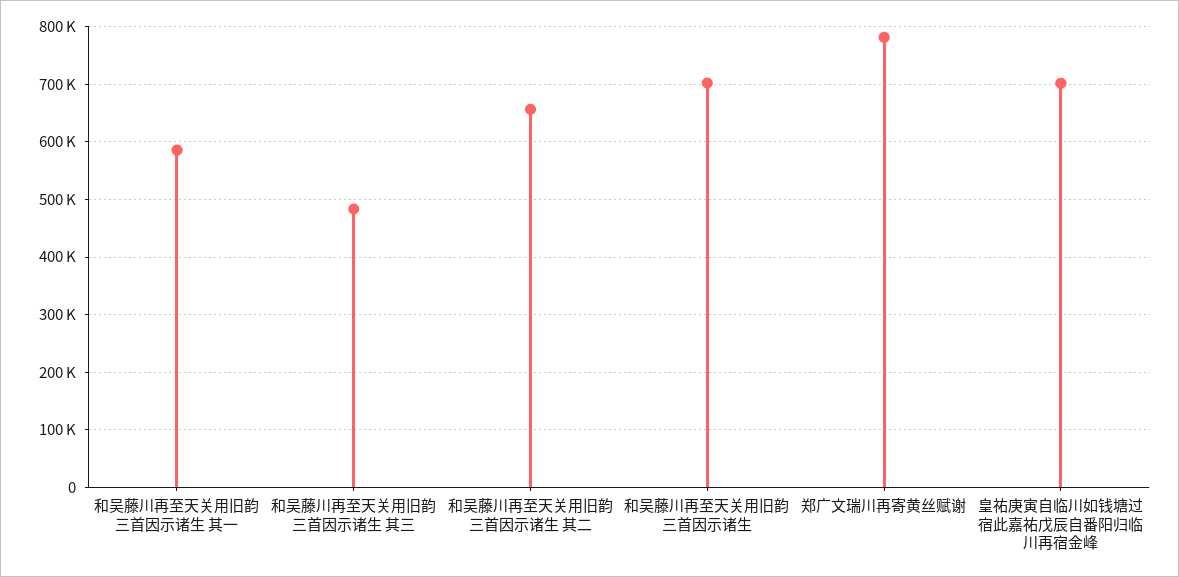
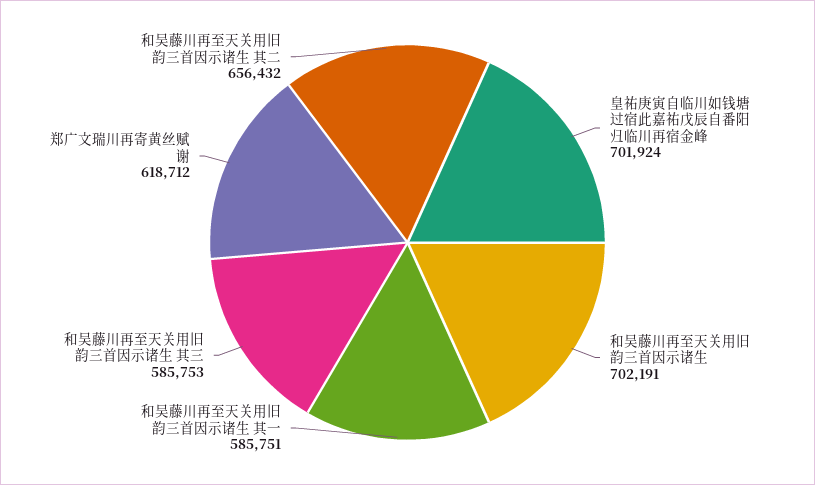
和吴藤川再至天关用旧韵三首因示诸生 其三: 480000 -> 585753
郑广文瑞川再寄黄丝赋谢: 780000 -> 618712

